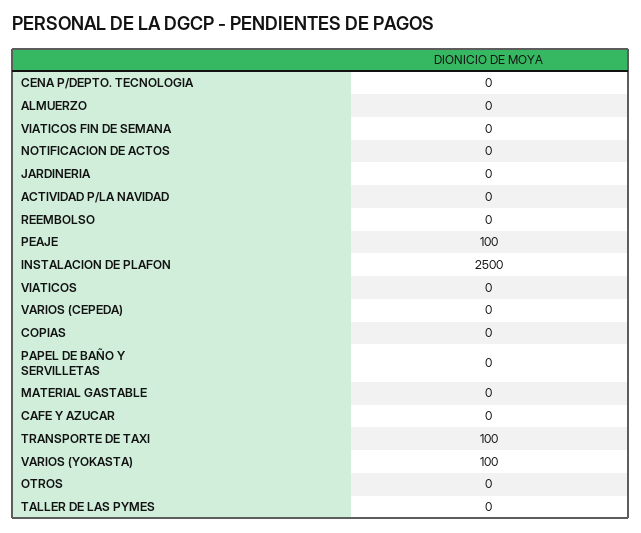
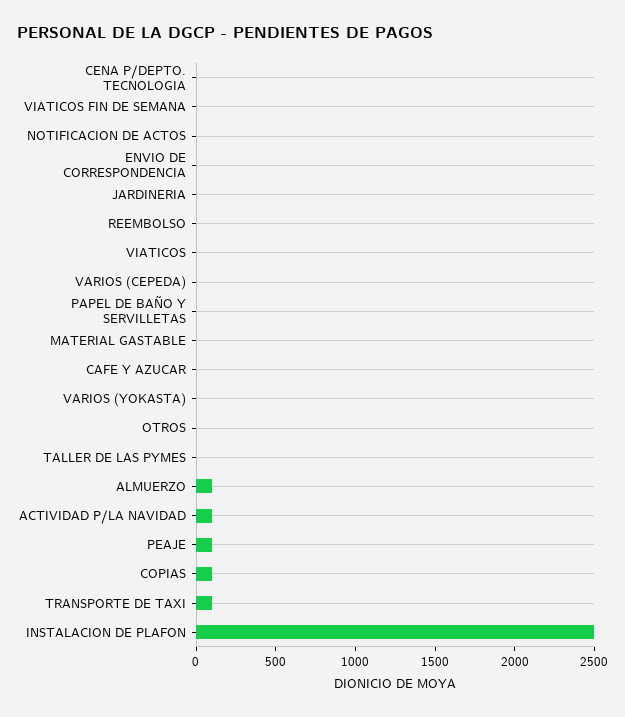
ALMUERZO: 0 -> 100
ACTIVIDAD P/LA NAVIDAD: 0 -> 100
COPIAS: 0 -> 100
VARIOS (YOKASTA): 100 -> 0
ENVIO DE CORRESPONDENCIA: none -> 0

